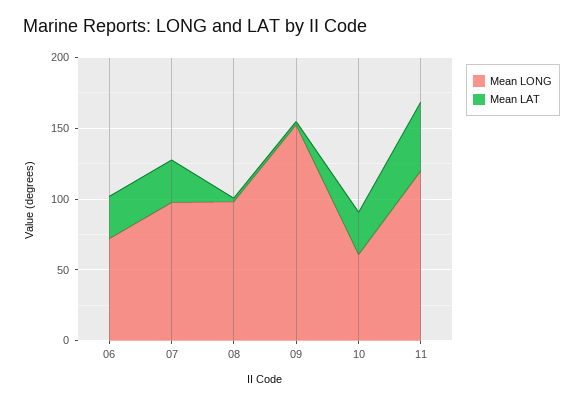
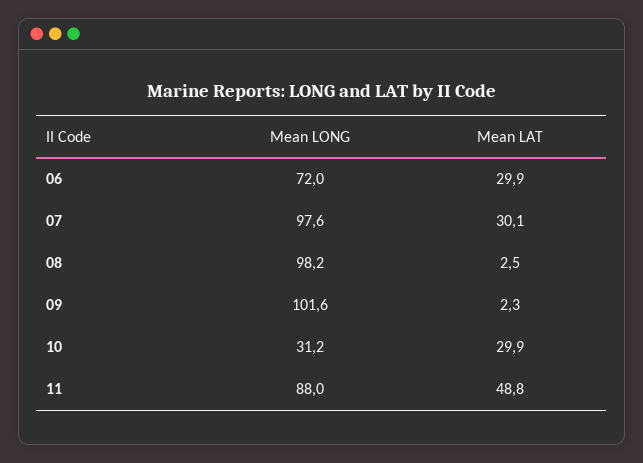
Mean LONG, 09: 150 -> 101.6
Mean LONG, 10: 60 -> 31.2
Mean LONG, 11: 120 -> 88

